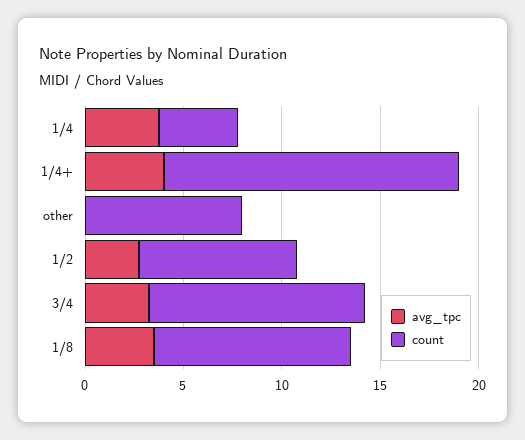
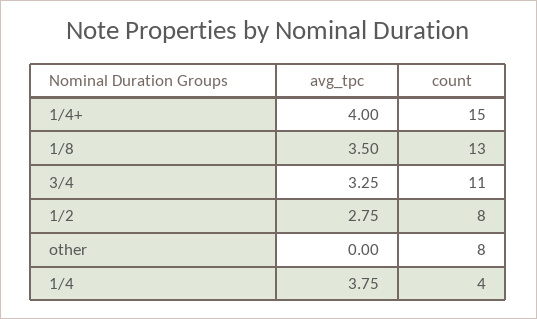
count, 1/8: 10 -> 13

